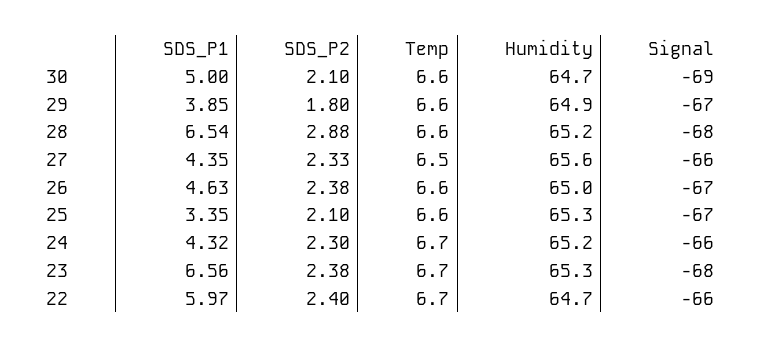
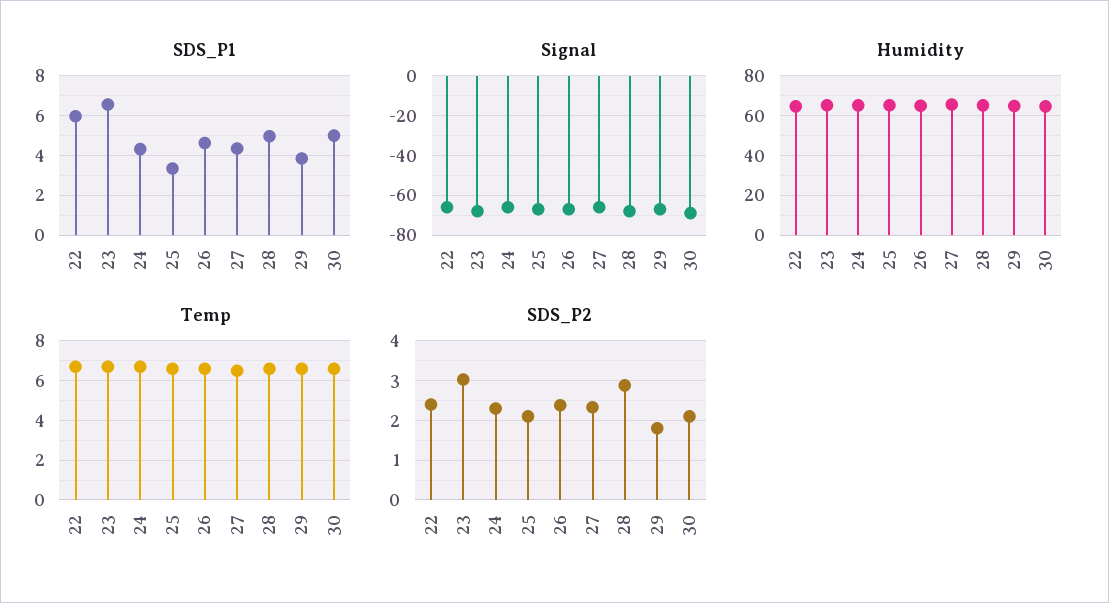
SDS_P1, 28: 6.54 -> 5
SDS_P2, 23: 2.38 -> 3

